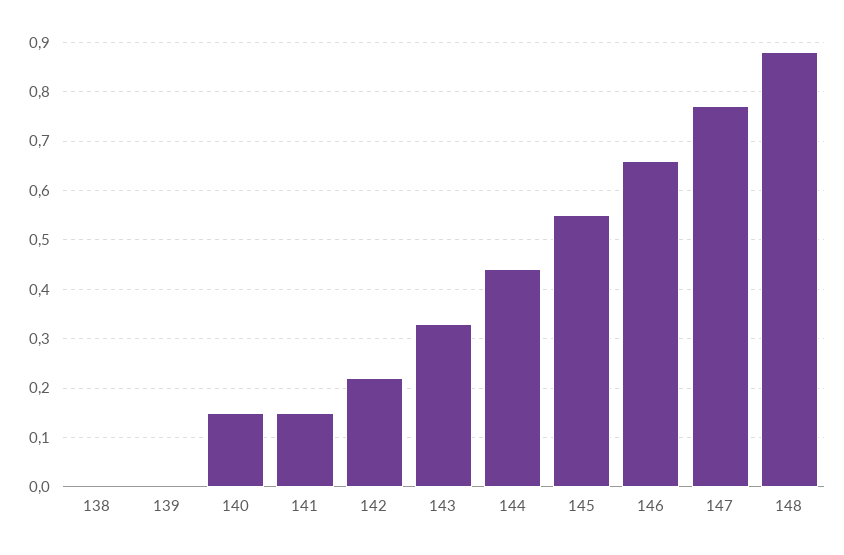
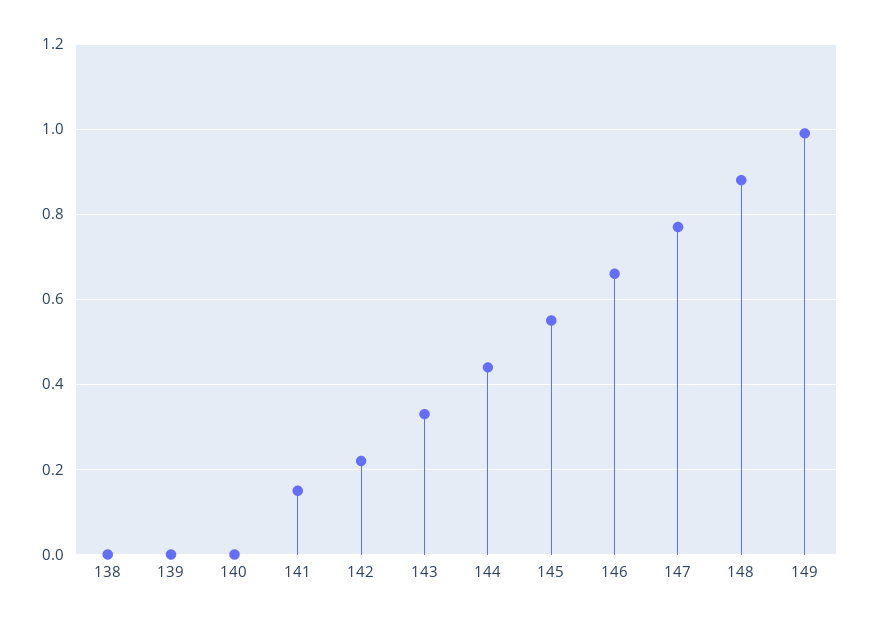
140: 0.15 -> 0
149: none -> 1

